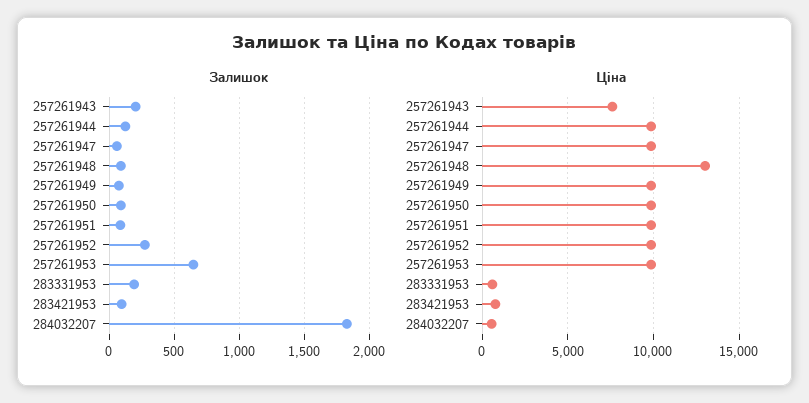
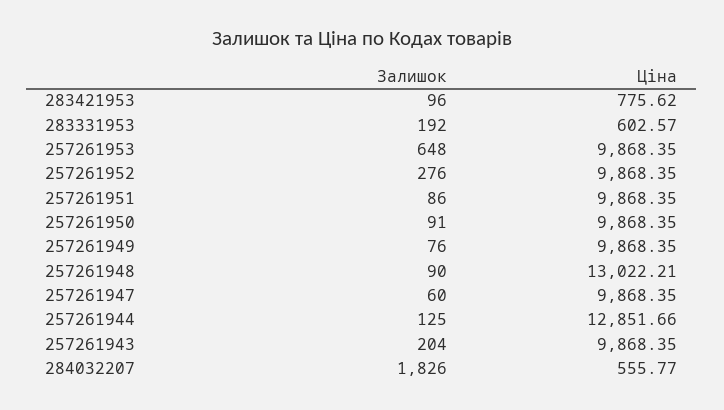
Ціна, 257261943: 7500 -> 9868.35
Ціна, 257261944: 10000 -> 12851.66

